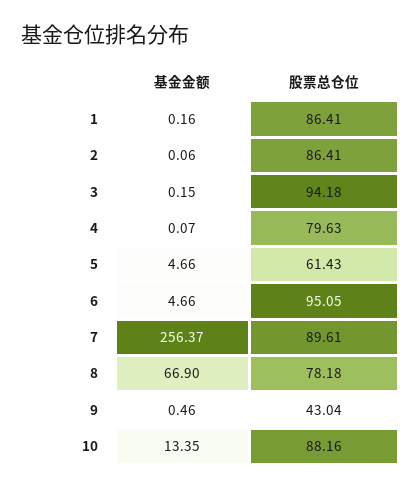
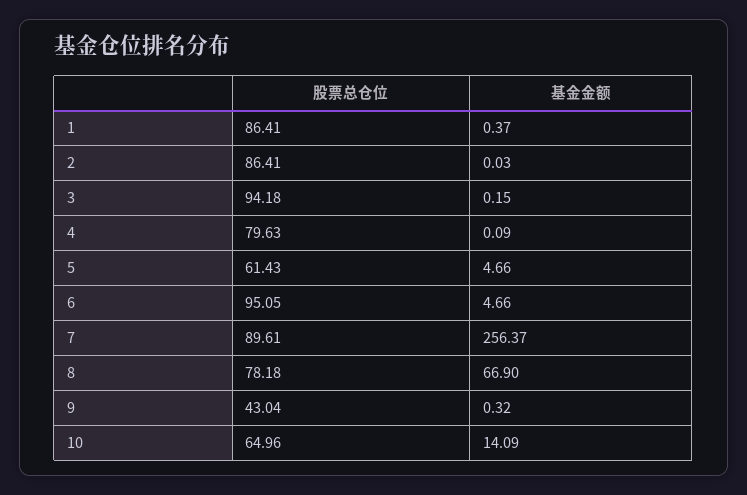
基金金额, 1: 0.16 -> 0.37
基金金额, 2: 0.06 -> 0.03
基金金额, 4: 0.07 -> 0.09
基金金额, 9: 0.46 -> 0.32
基金金额, 10: 13.35 -> 14.09
股票总仓位, 10: 88.16 -> 64.96

